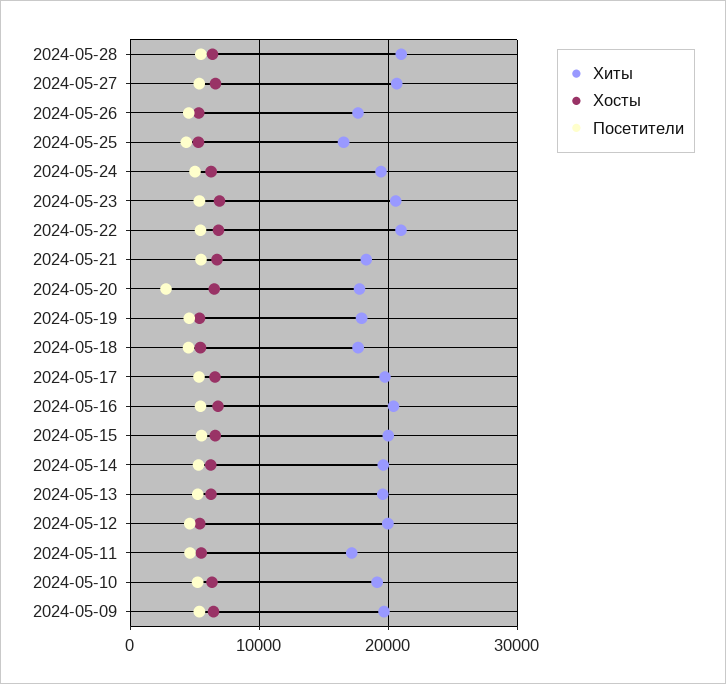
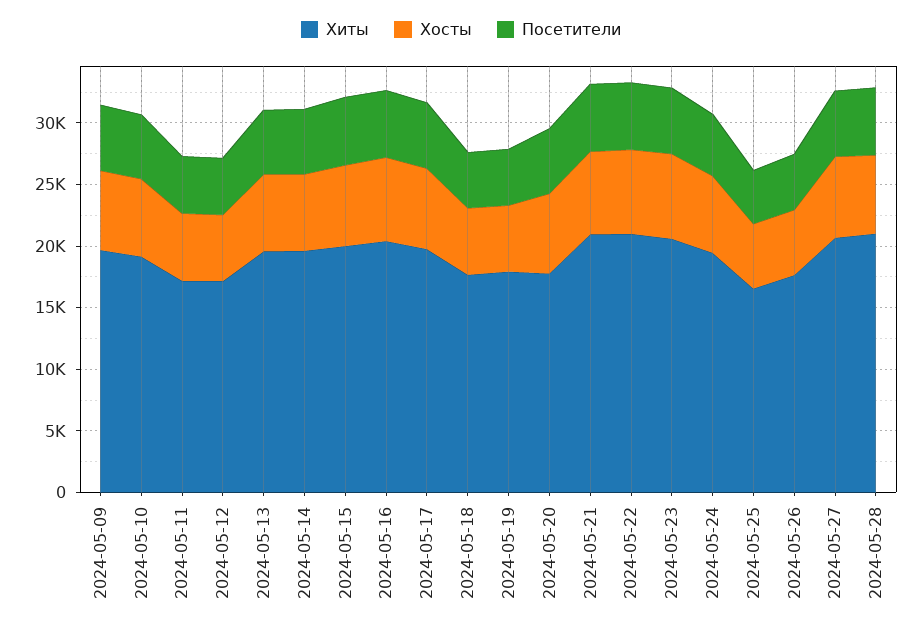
Хиты, 2024-05-21: 18000 -> 21000
Посетители, 2024-05-20: 3000 -> 5000
Хиты, 2024-05-12: 20000 -> 17000

